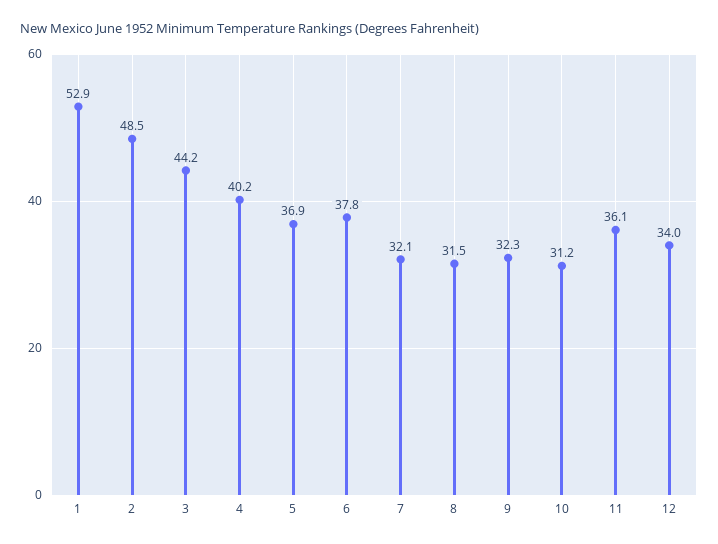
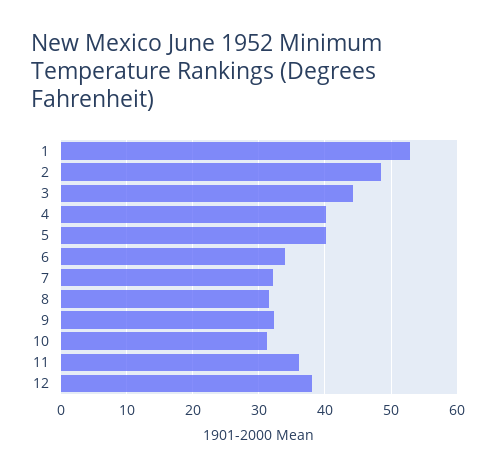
5: 36.9 -> 40
6: 37.8 -> 34
12: 34 -> 38

